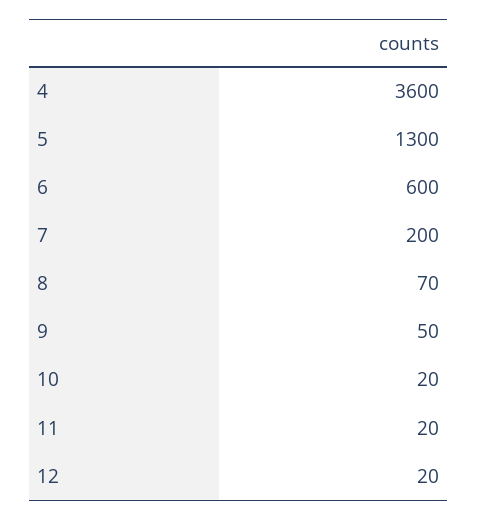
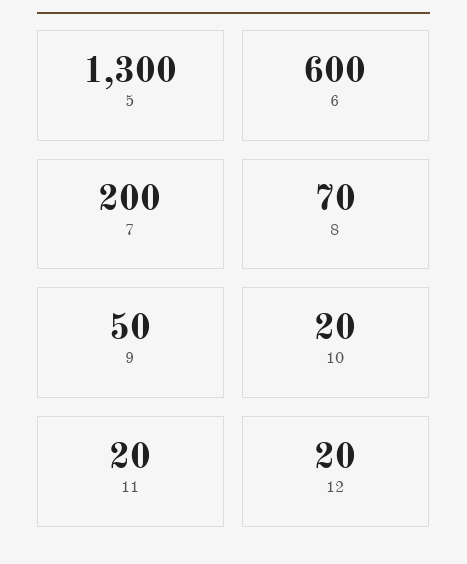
4: 3600 -> none

